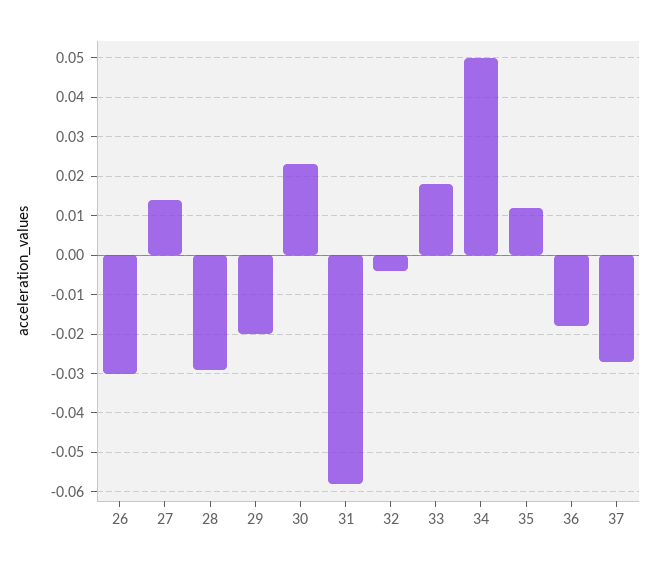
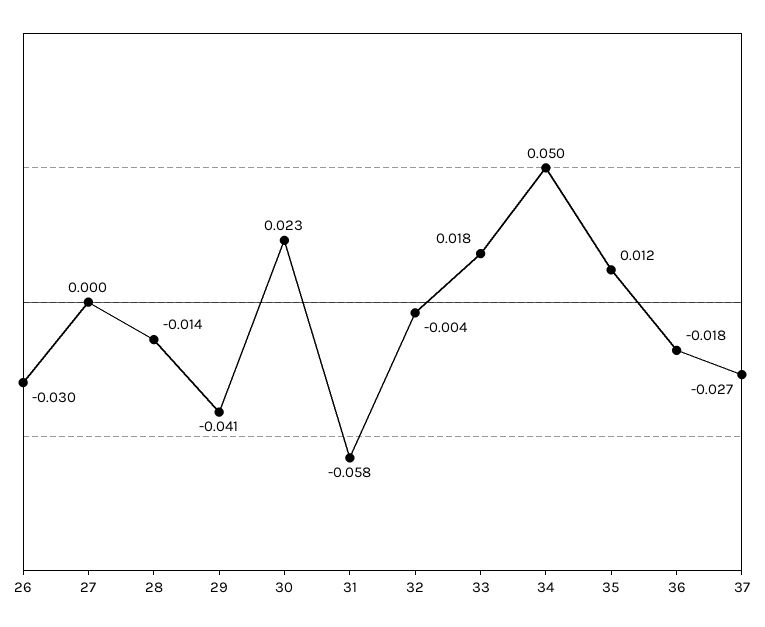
27: 0.015 -> 0
28: -0.03 -> -0.014
29: -0.02 -> -0.041

